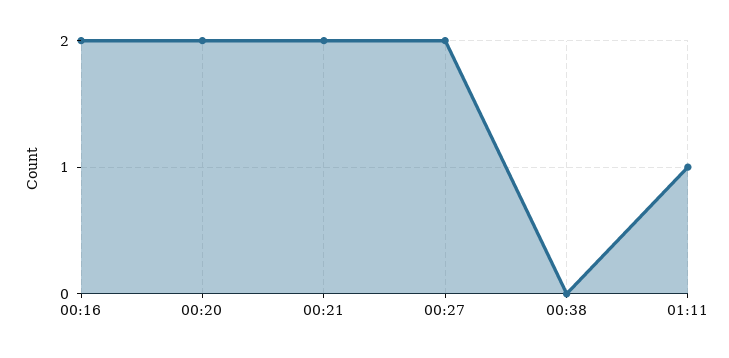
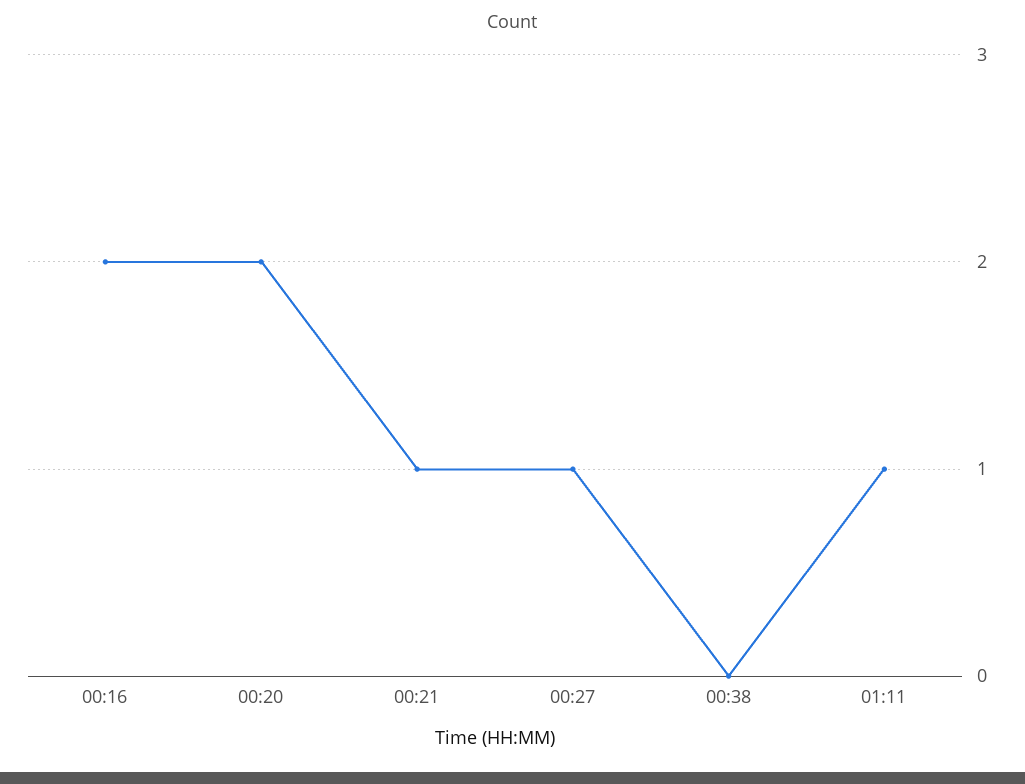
00:21: 2 -> 1
00:27: 2 -> 1

